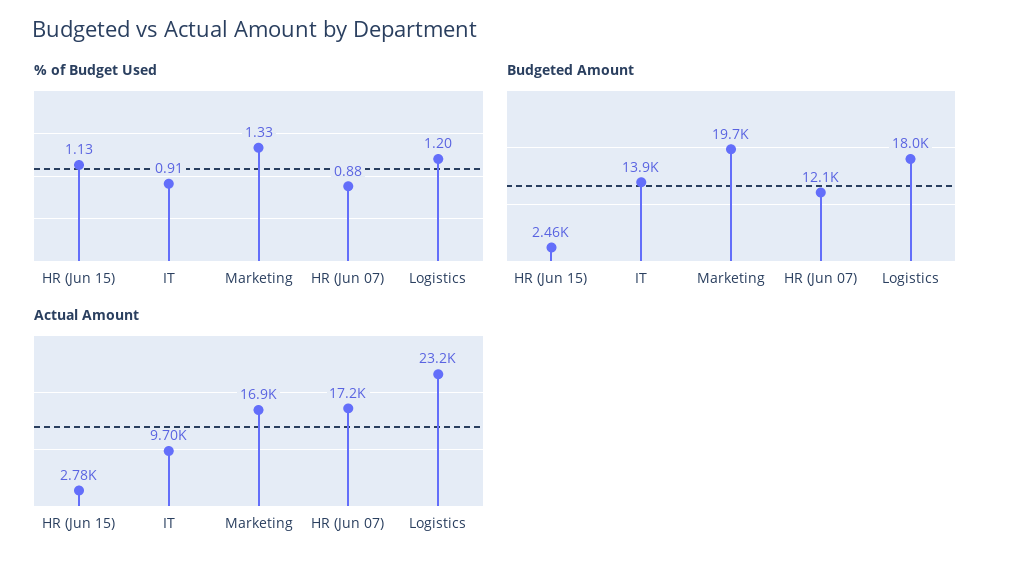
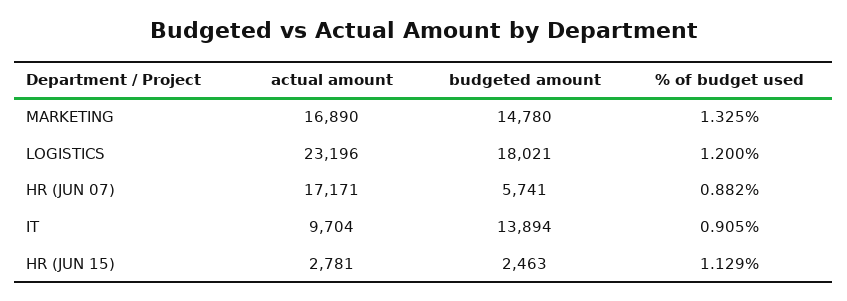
Budgeted Amount, Marketing: 19700 -> 14780
Budgeted Amount, HR (Jun 07): 12100 -> 5741

